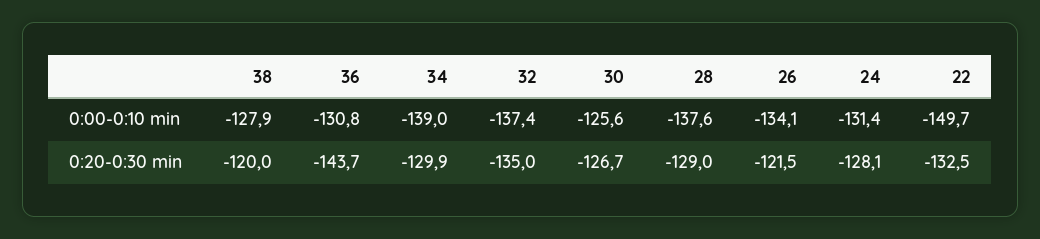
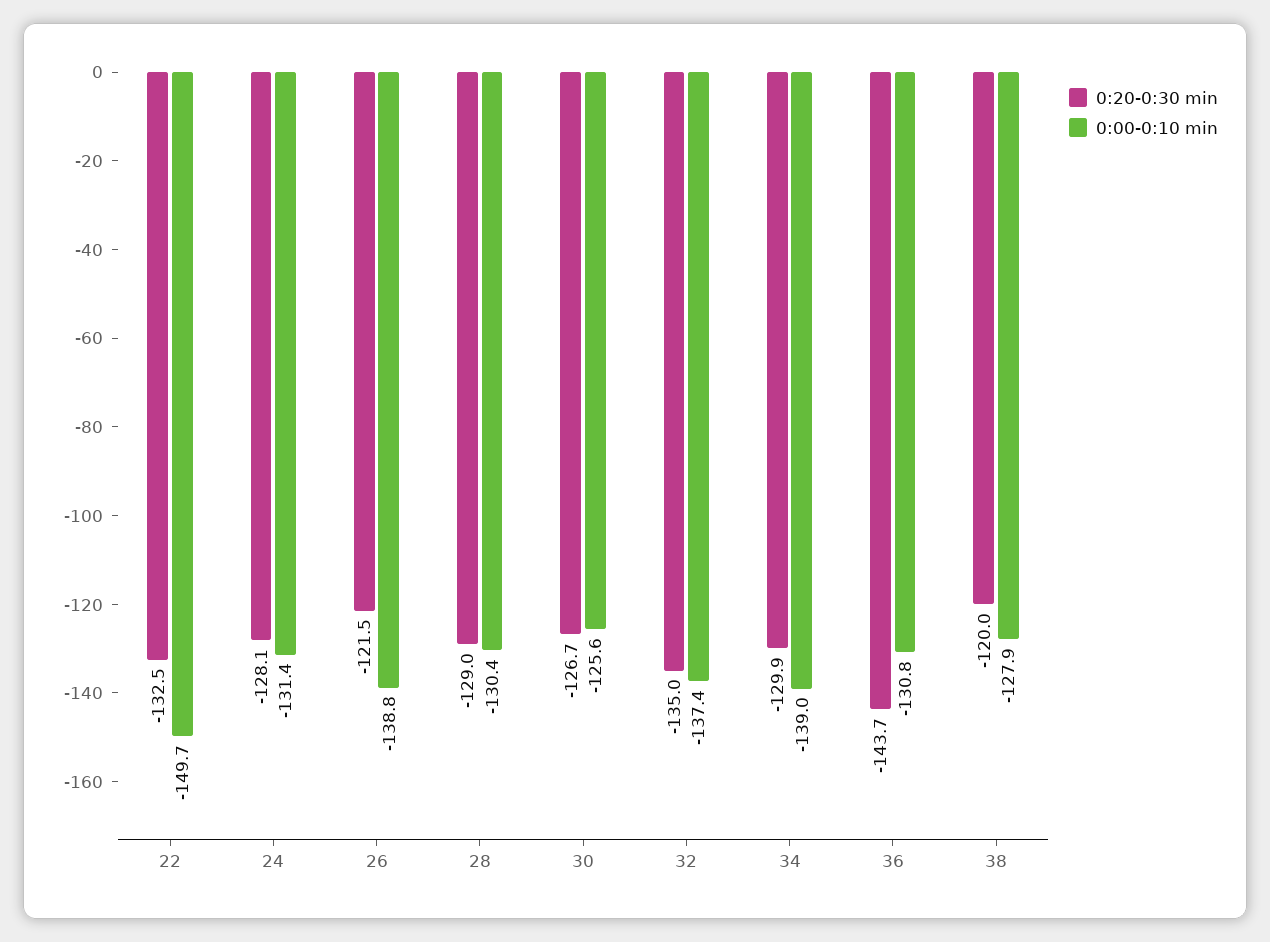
0:00-0:10 min, 28: -137.6 -> -130.4
0:00-0:10 min, 26: -134.1 -> -138.8

